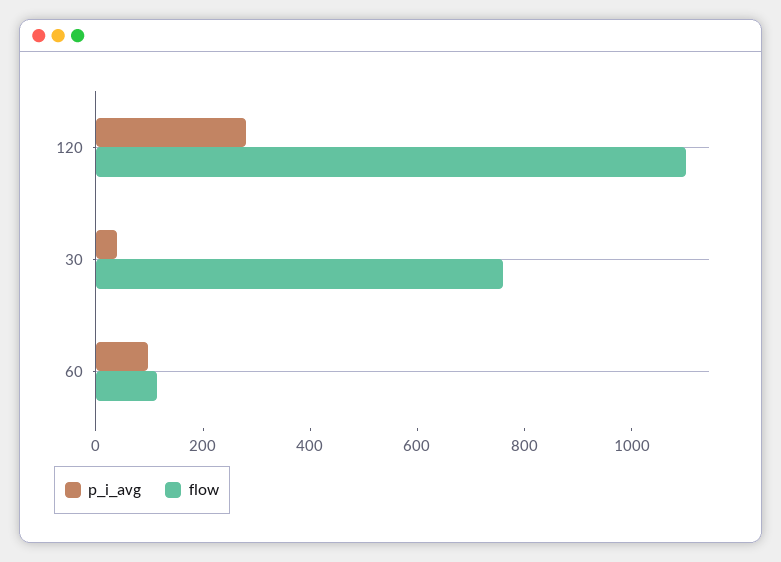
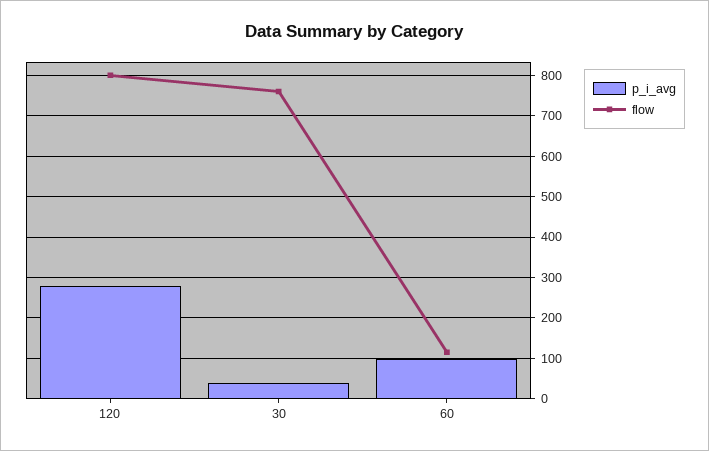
flow, 120: 1100 -> 800

